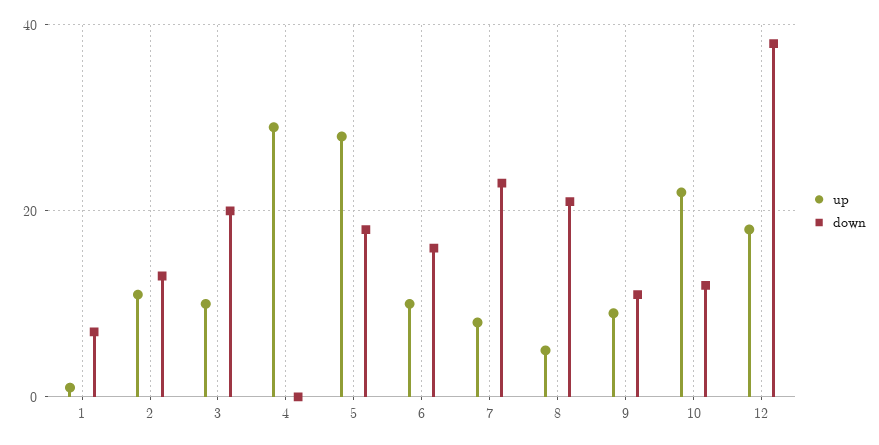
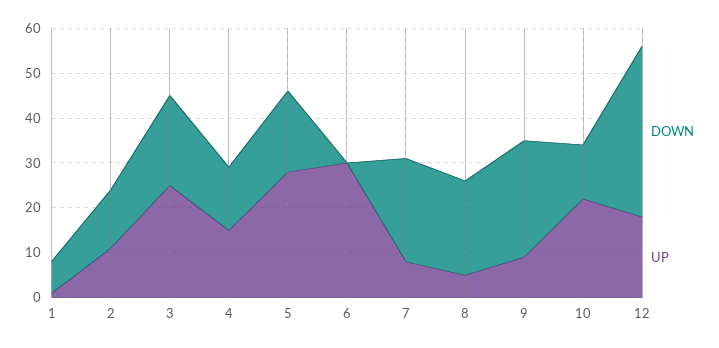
up, 3: 10 -> 25
up, 4: 30 -> 15
down, 4: 0 -> 15
up, 6: 10 -> 30
down, 6: 15 -> 0
down, 9: 10 -> 25

